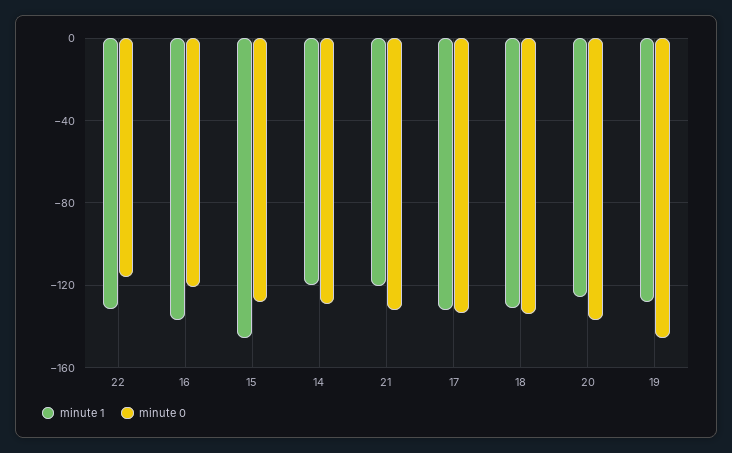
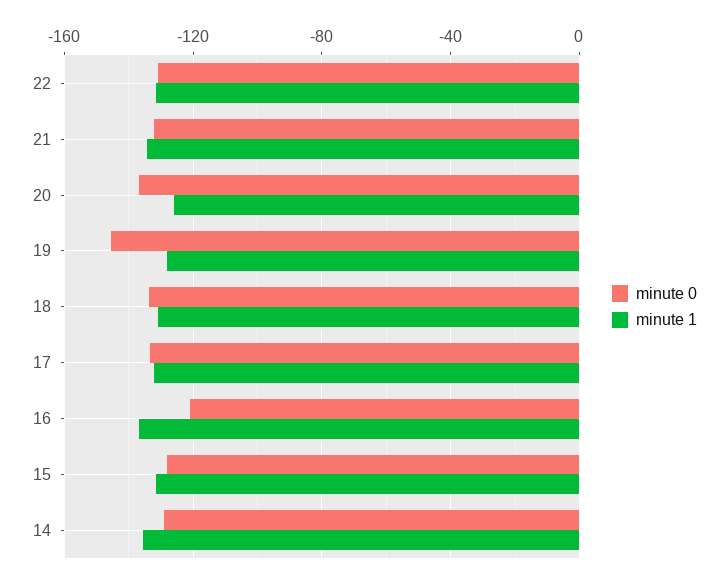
minute 0, 22: -115 -> -130
minute 1, 15: -145 -> -130
minute 1, 14: -120 -> -135
minute 1, 21: -120 -> -135

